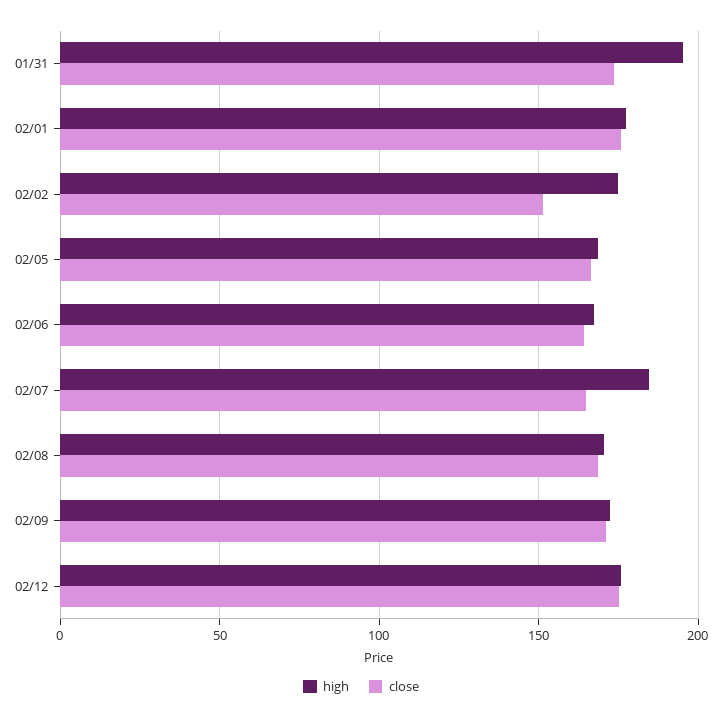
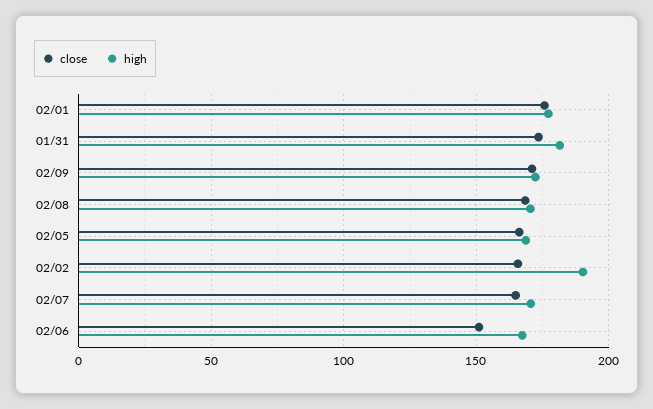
high, 01/31: 195 -> 180
high, 02/02: 175 -> 190
close, 02/02: 150 -> 165
close, 02/06: 165 -> 150
high, 02/07: 185 -> 170
high, 02/12: 175 -> none
close, 02/12: 175 -> none

